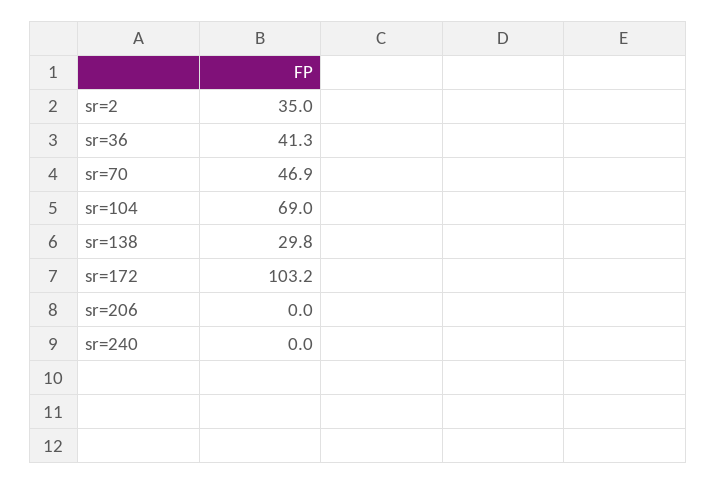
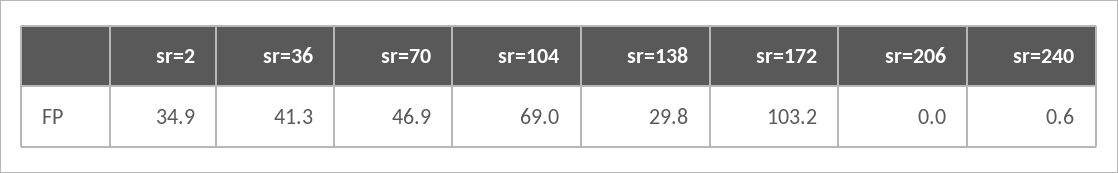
sr=2: 35 -> 34.9
sr=240: 0 -> 0.6

